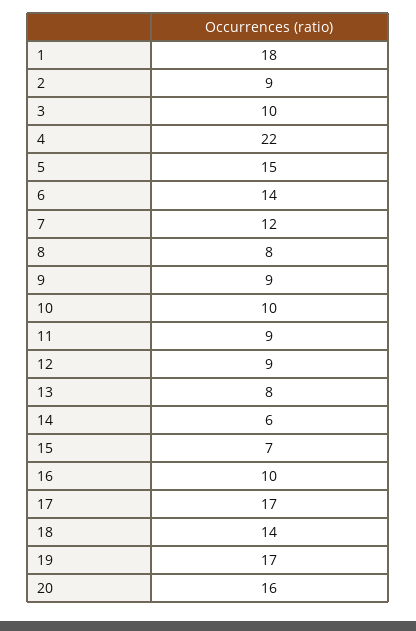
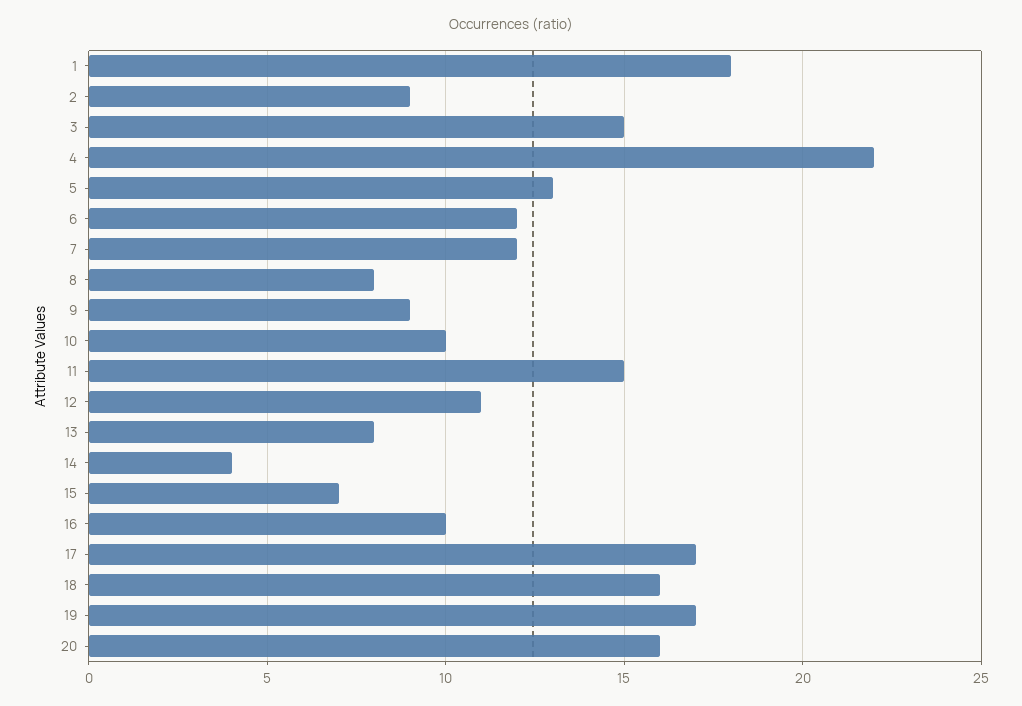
3: 10 -> 15
5: 15 -> 13
6: 14 -> 12
11: 9 -> 15
12: 9 -> 11
14: 6 -> 4
18: 14 -> 16

